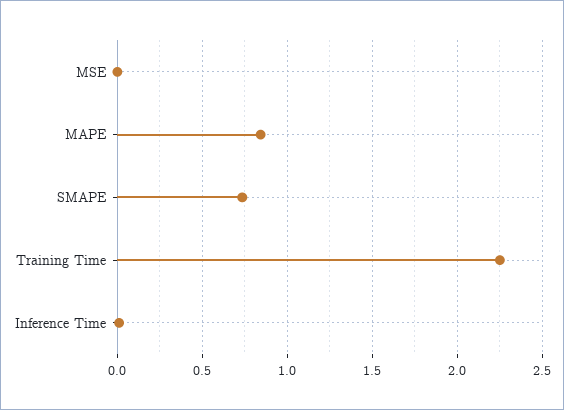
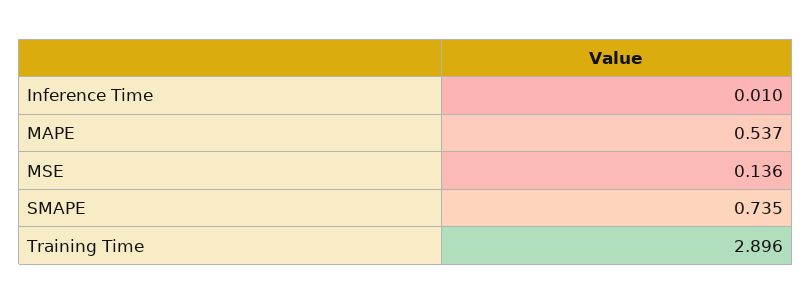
MSE: 0 -> 0.136
MAPE: 0.85 -> 0.537
Training Time: 2.25 -> 2.896

